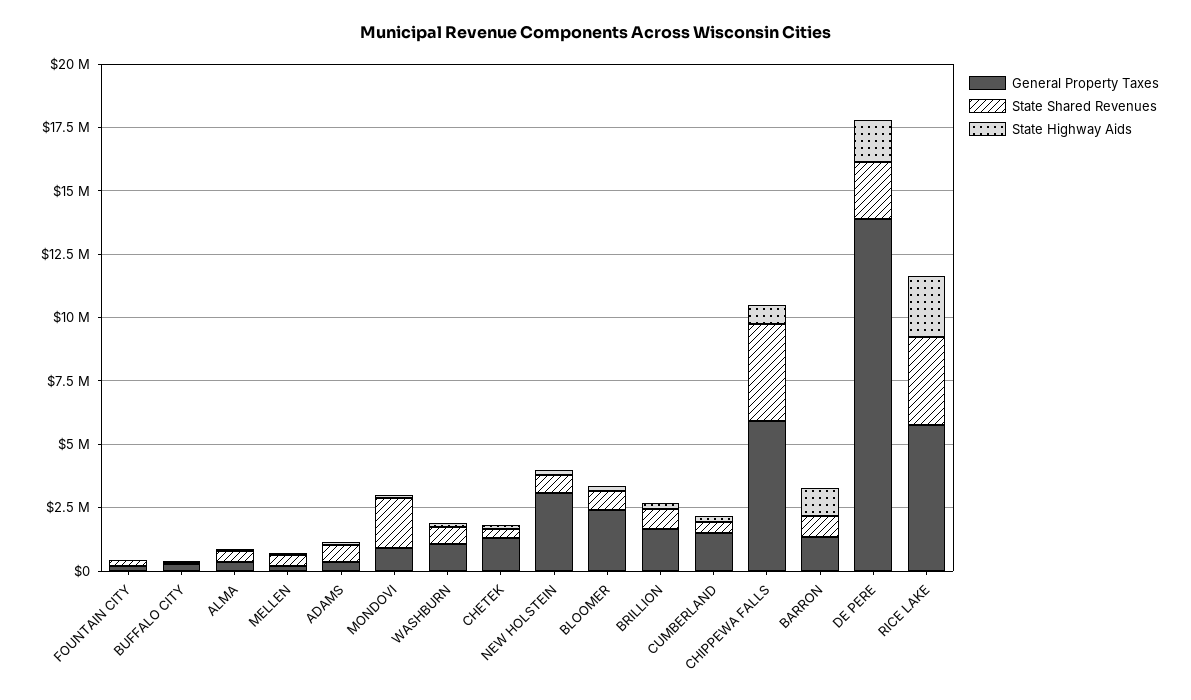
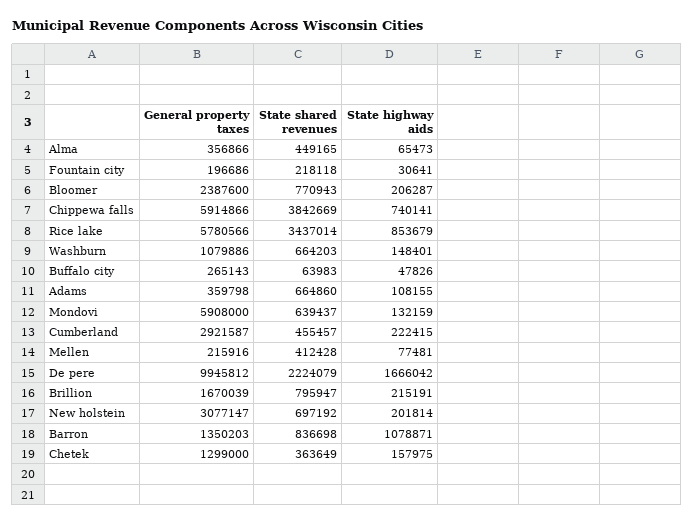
General Property Taxes, MONDOVI: 1000000 -> 5908000
State Shared Revenues, MONDOVI: 2000000 -> 639437
General Property Taxes, CUMBERLAND: 1500000 -> 2921587
General Property Taxes, DE PERE: 14000000 -> 9945812
State Highway Aids, RICE LAKE: 2500000 -> 853679

